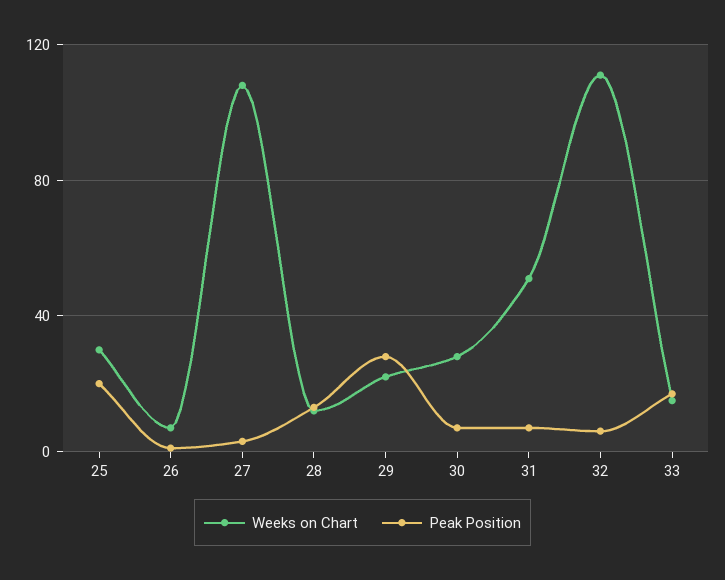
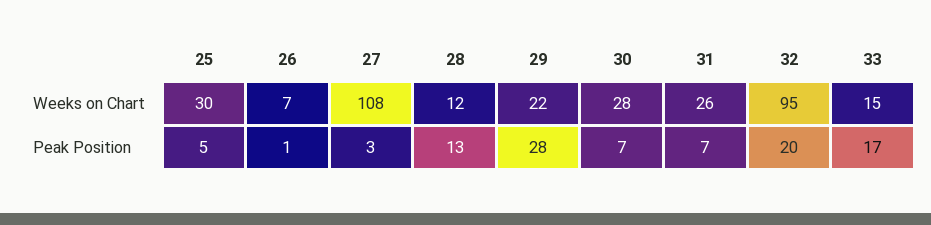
Peak Position, 25: 20 -> 5
Weeks on Chart, 31: 50 -> 26
Weeks on Chart, 32: 110 -> 95
Peak Position, 32: 5 -> 20

